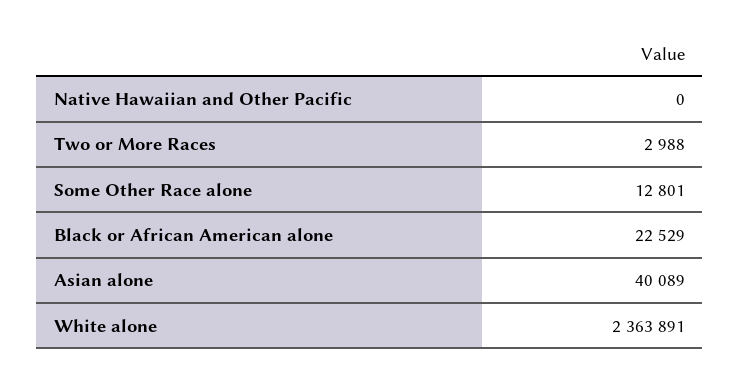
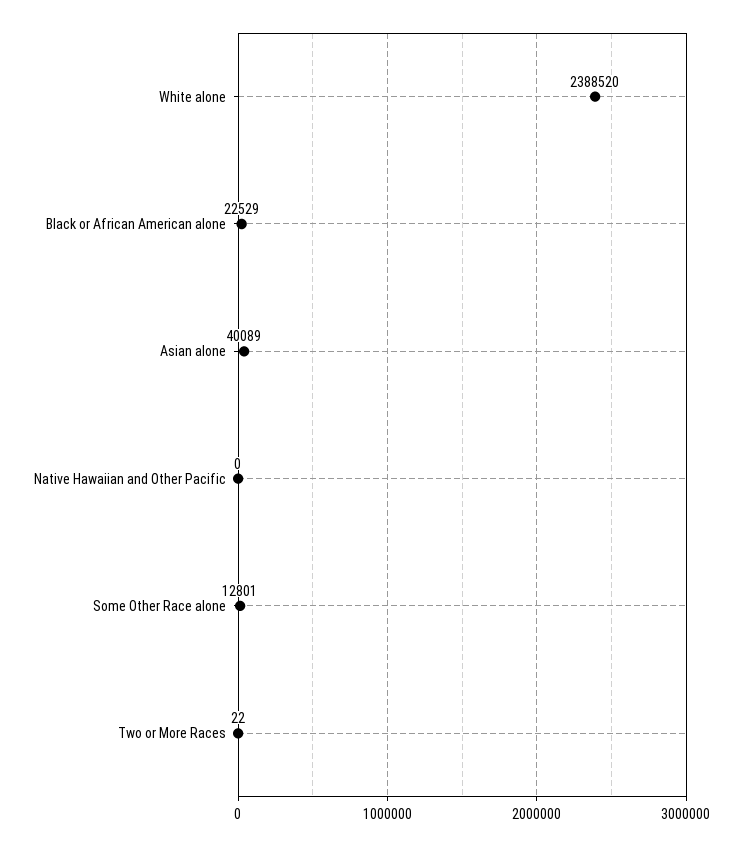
Two or More Races: 2988 -> 22
White alone: 2363891 -> 2388520

